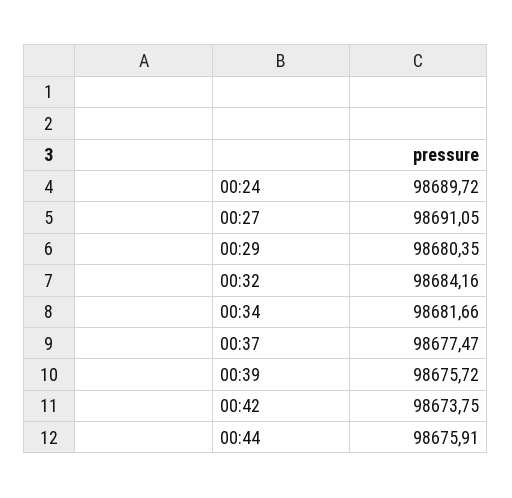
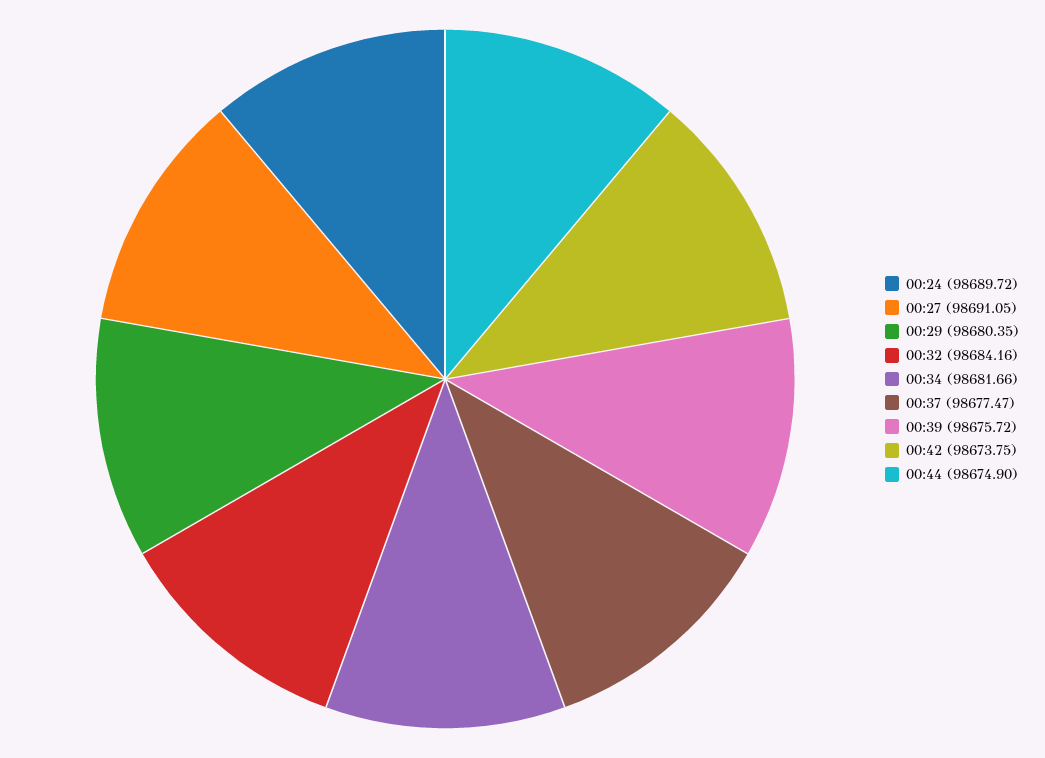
00:44: 98675.91 -> 98674.9

